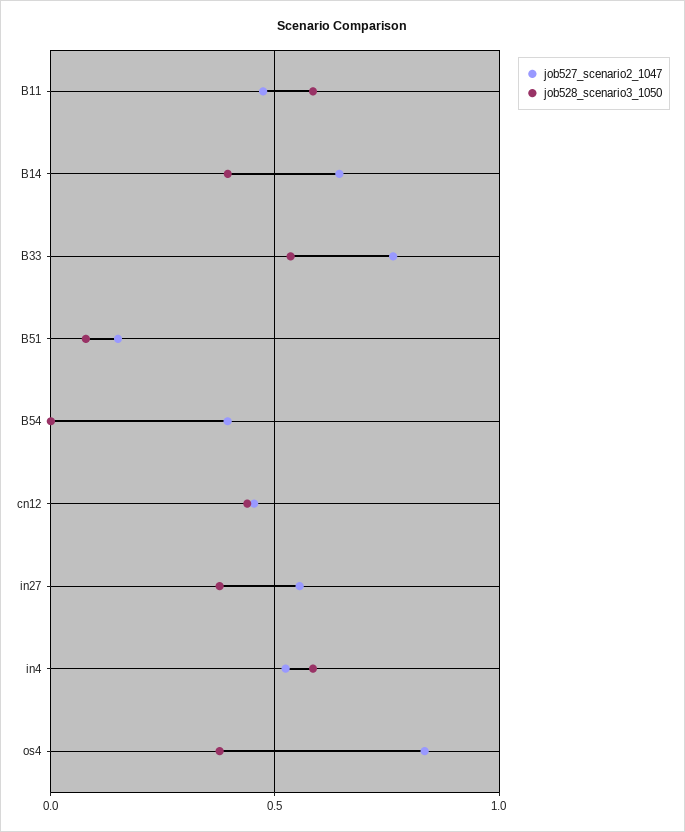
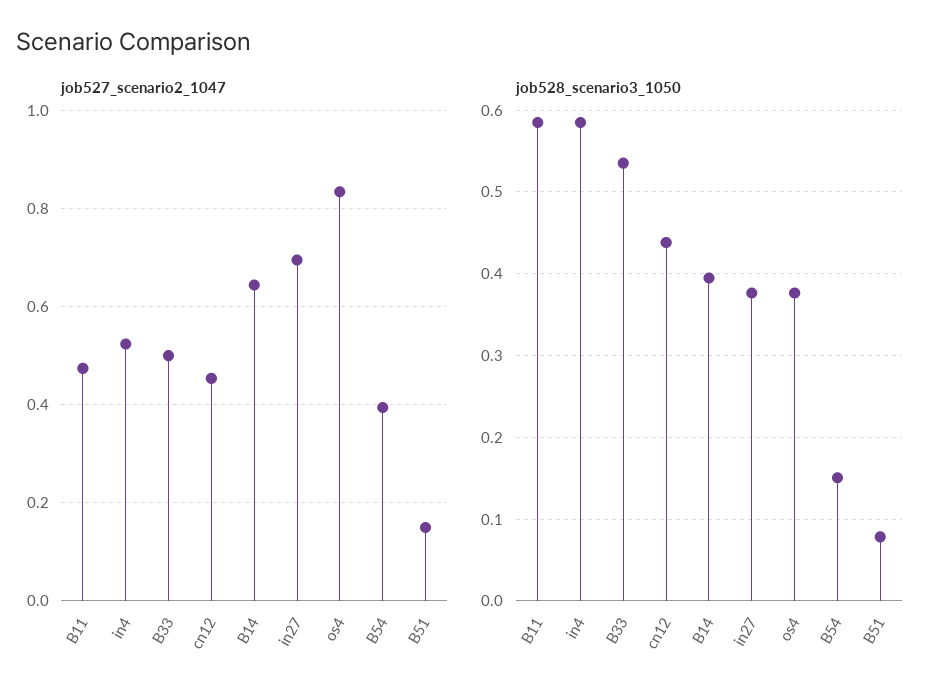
job527_scenario2_1047, B33: 0.75 -> 0.5
job528_scenario3_1050, B54: 0 -> 0.15
job527_scenario2_1047, in27: 0.55 -> 0.7

